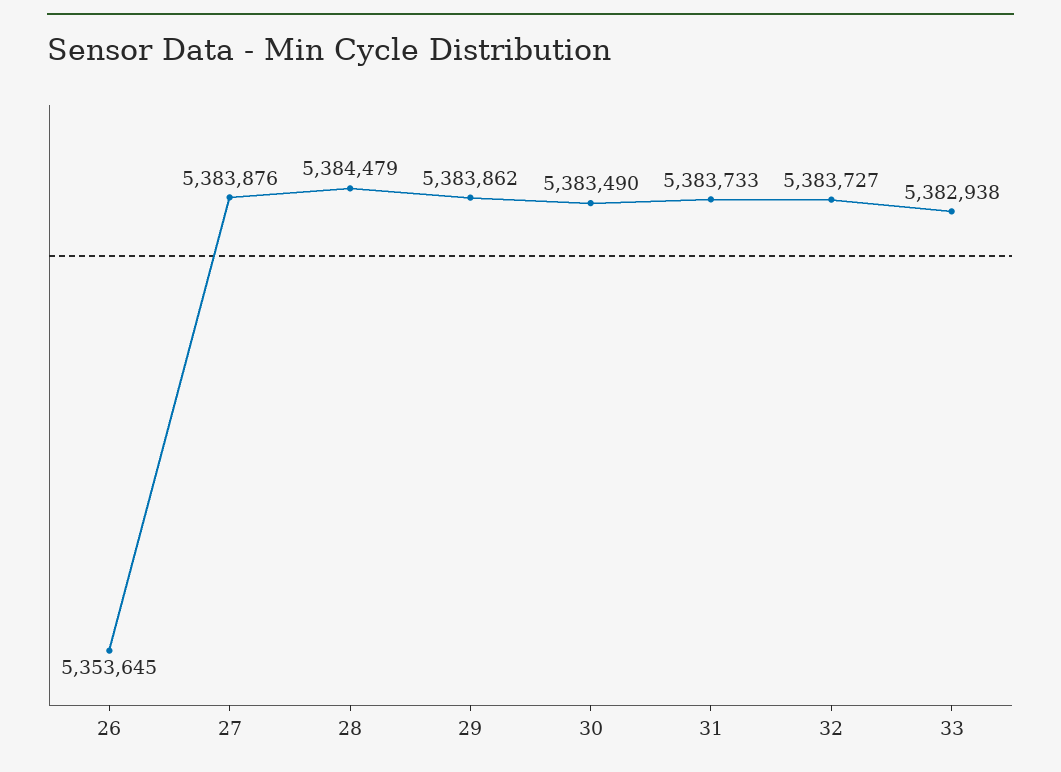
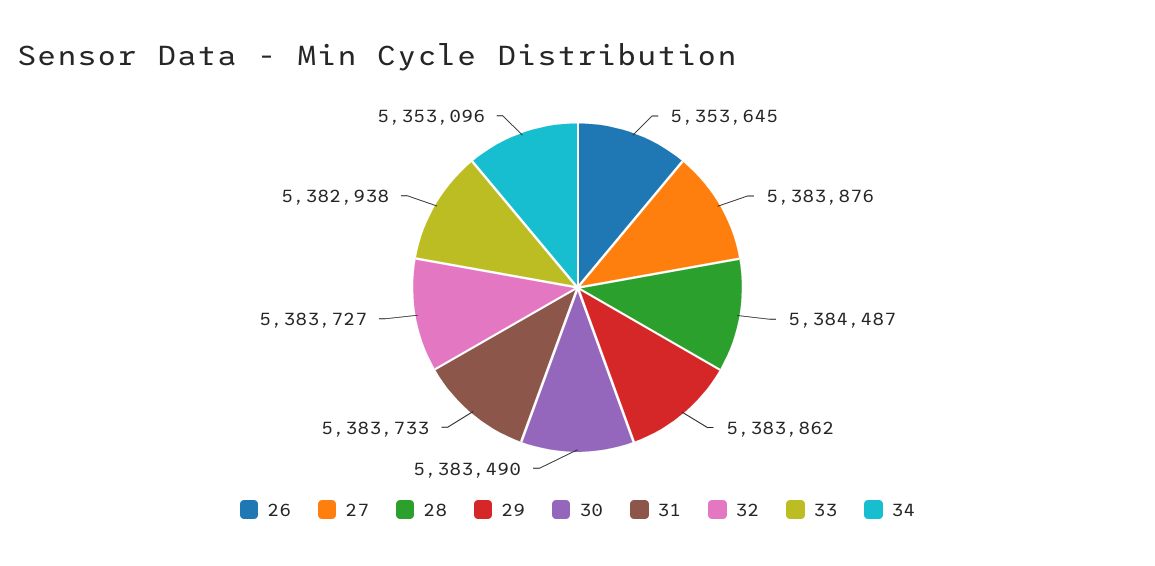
28: 5384479 -> 5384487
34: none -> 5353096

